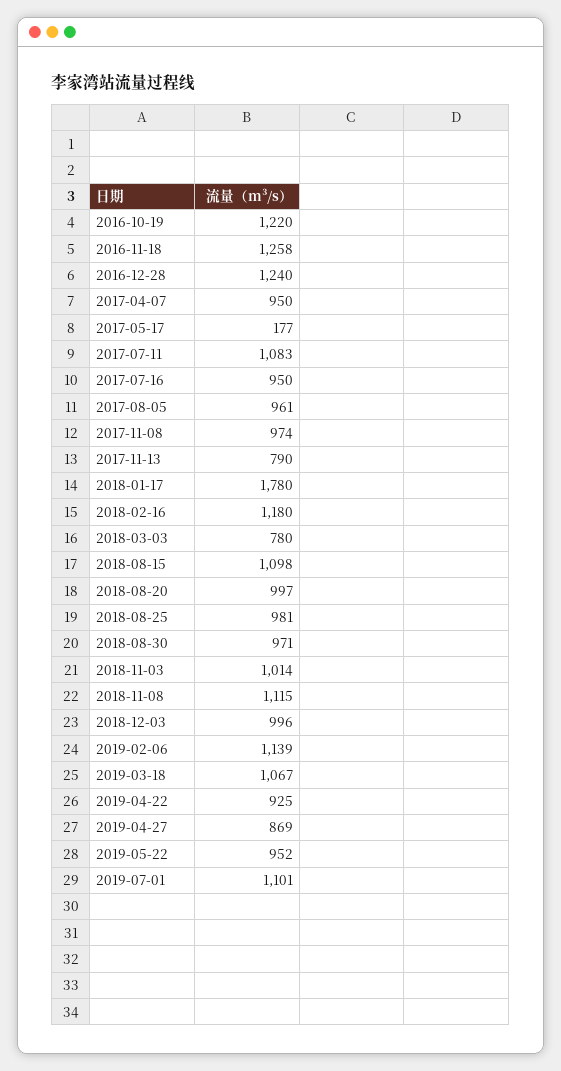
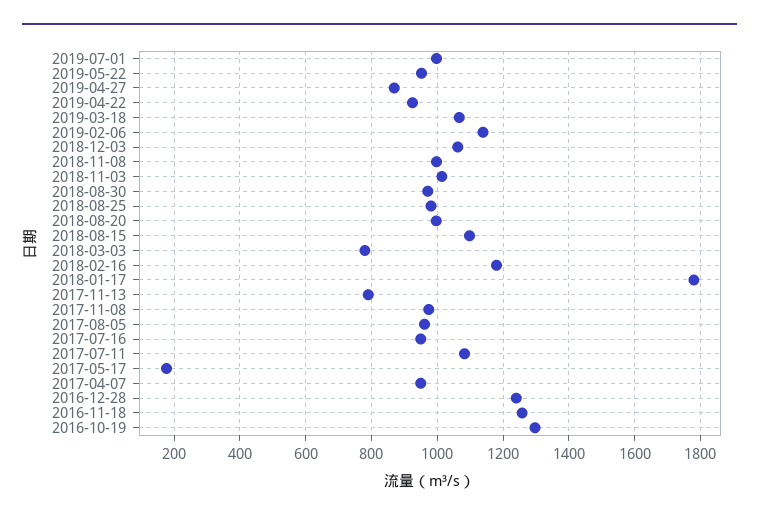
2016-10-19: 1220 -> 1300
2018-11-08: 1115 -> 1000
2018-12-03: 996 -> 1060
2019-07-01: 1101 -> 1000

